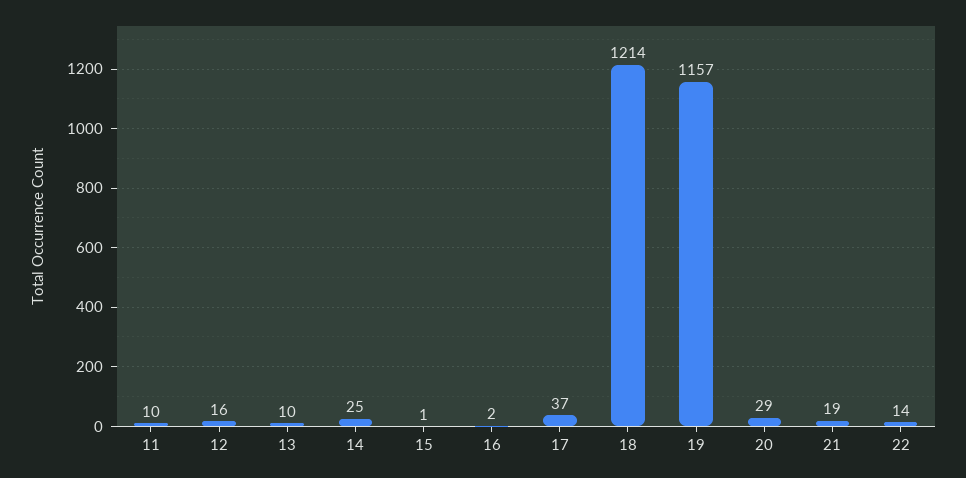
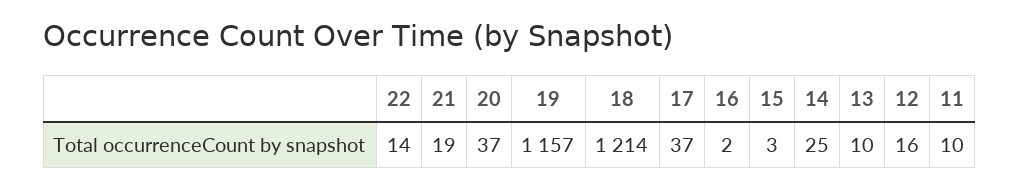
15: 1 -> 3
20: 29 -> 37

